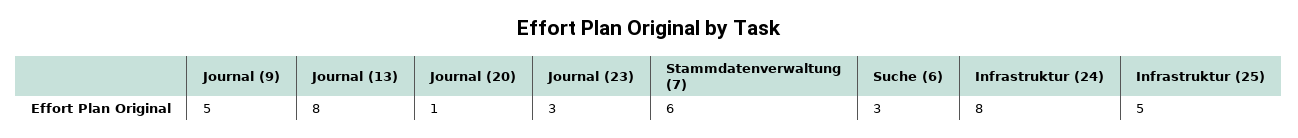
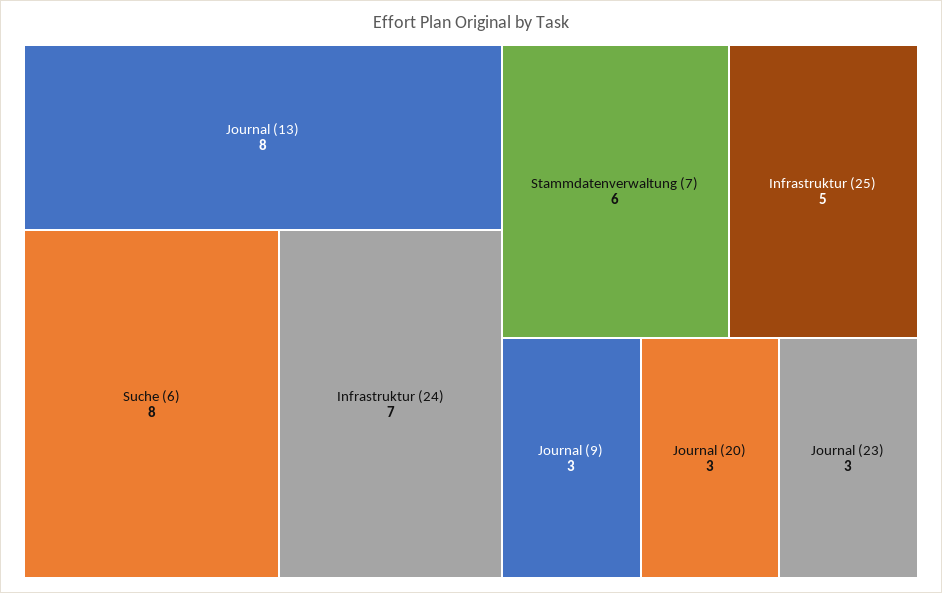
Journal (9): 5 -> 3
Journal (20): 1 -> 3
Suche (6): 3 -> 8
Infrastruktur (24): 8 -> 7

